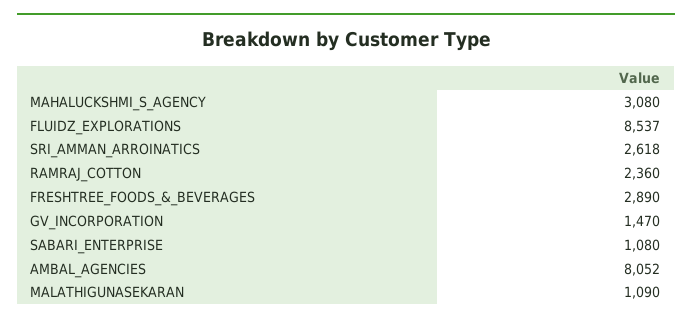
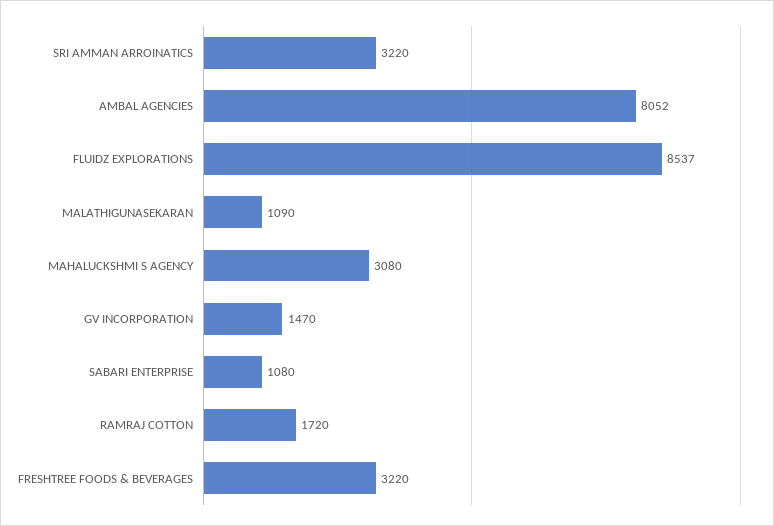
SRI_AMMAN_ARROINATICS: 2618 -> 3220
RAMRAJ_COTTON: 2360 -> 1720
FRESHTREE_FOODS_&_BEVERAGES: 2890 -> 3220

